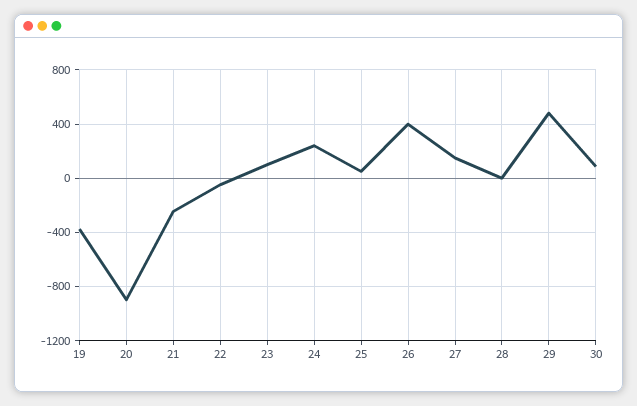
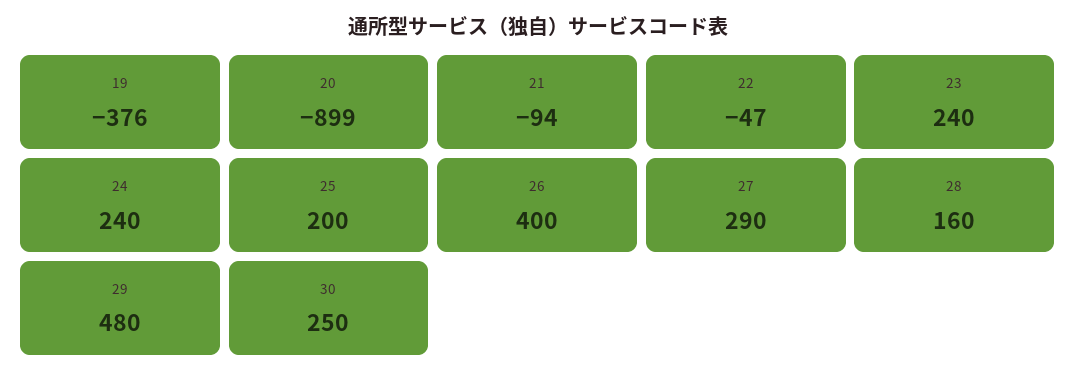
21: -250 -> -94
23: 100 -> 240
25: 50 -> 200
27: 150 -> 290
28: 0 -> 160
30: 100 -> 250

